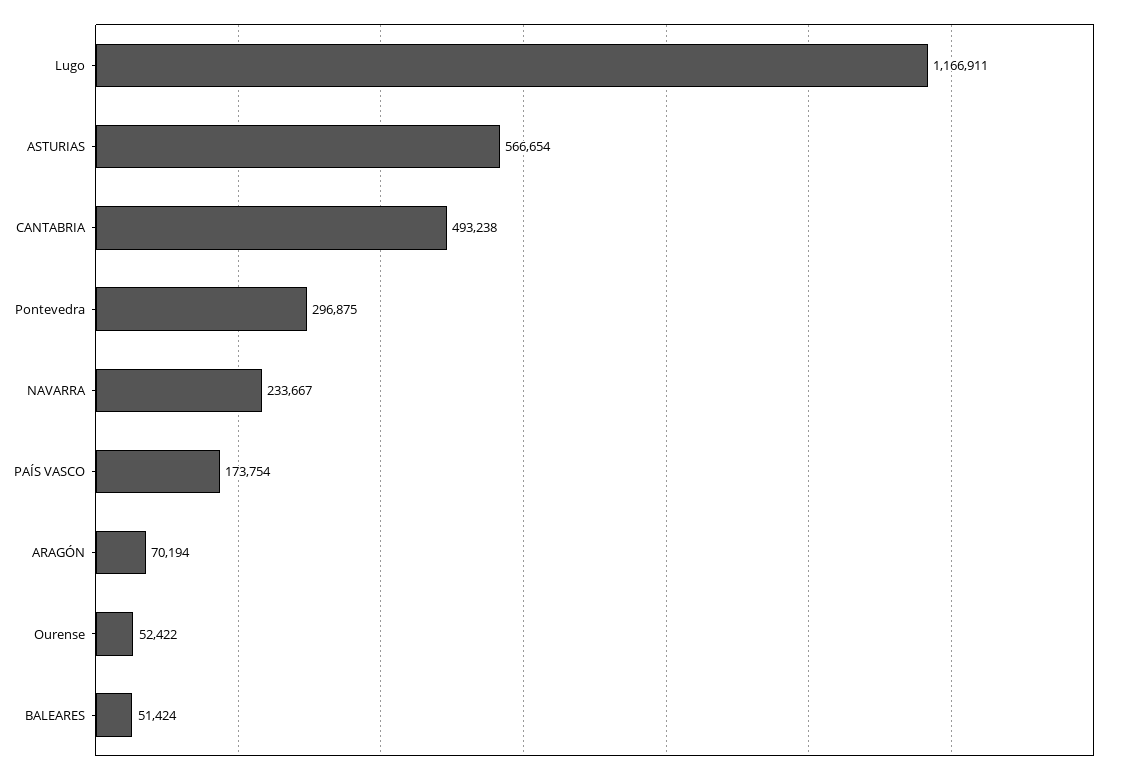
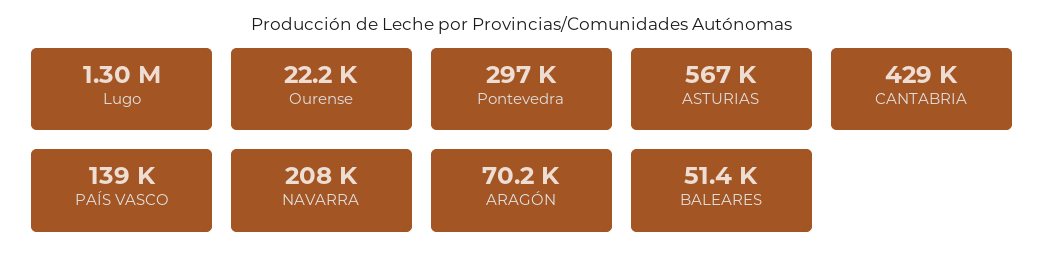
Lugo: 1166911 -> 1300000
CANTABRIA: 493238 -> 429000
NAVARRA: 233667 -> 208000
PAÍS VASCO: 173754 -> 139000
Ourense: 52422 -> 22200

